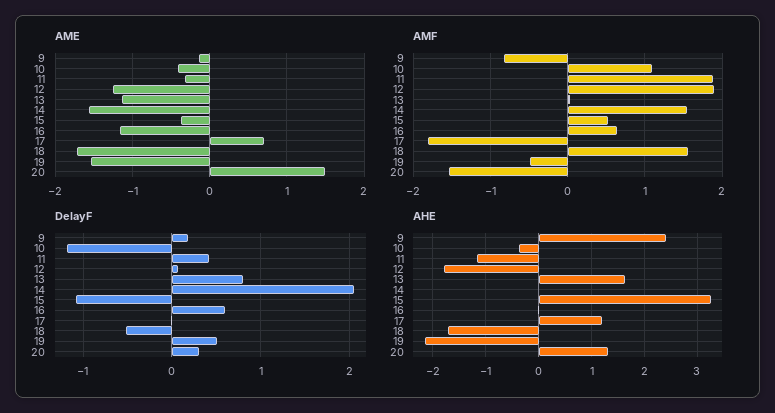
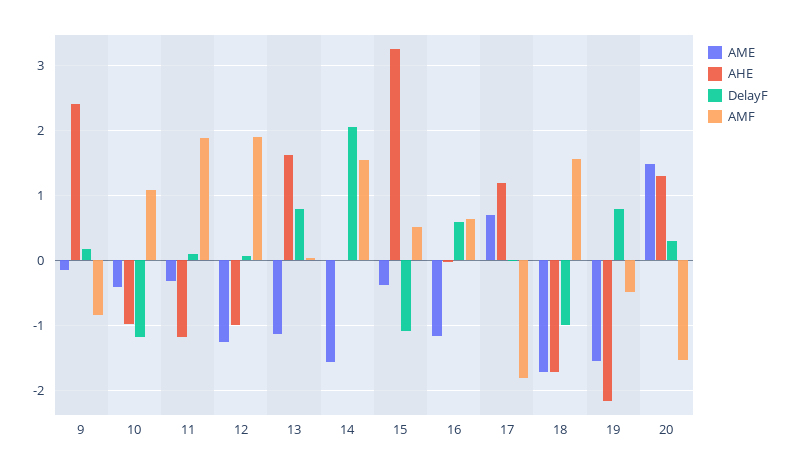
DelayF, 11: 0.4 -> 0.1
DelayF, 18: -0.5 -> -1
DelayF, 19: 0.5 -> 0.8
AHE, 10: -0.4 -> -1
AHE, 12: -1.8 -> -1

